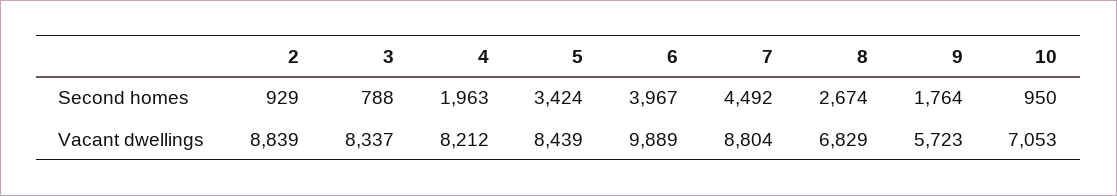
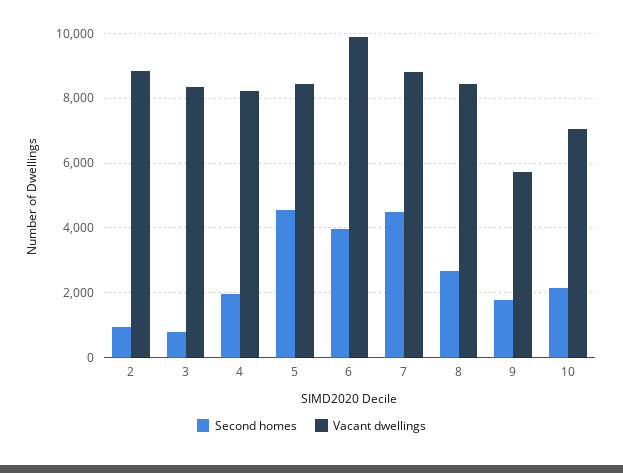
Second homes, 5: 3424 -> 4600
Second homes, 10: 950 -> 2200
Vacant dwellings, 8: 6829 -> 8400

